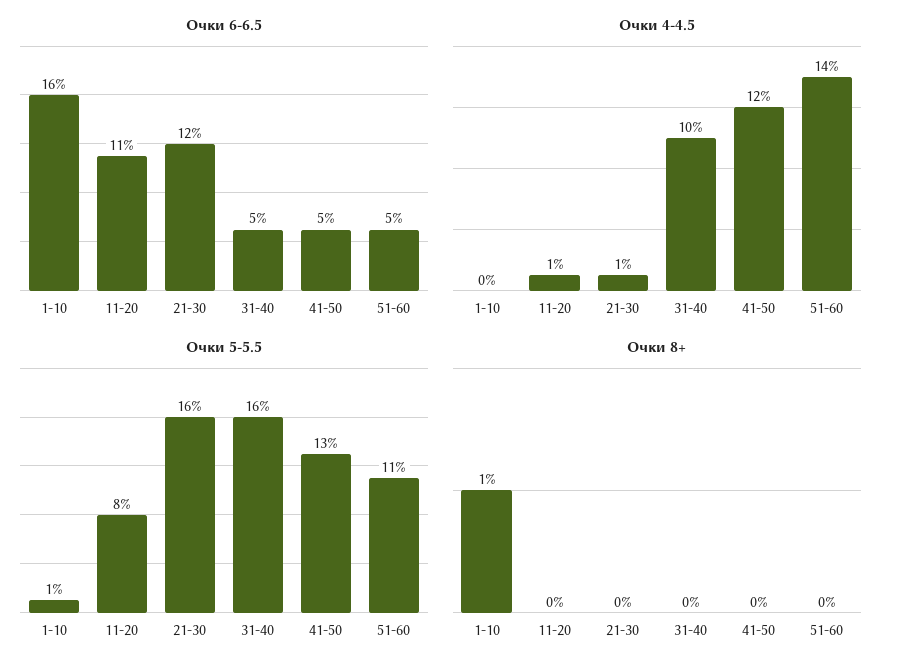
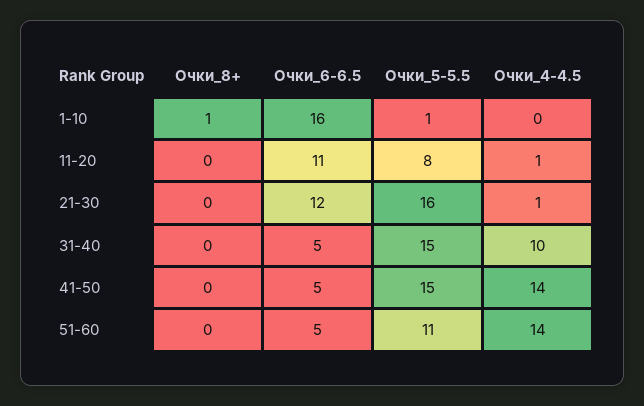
Очки 4-4.5, 41-50: 12 -> 14
Очки 5-5.5, 31-40: 16 -> 15
Очки 5-5.5, 41-50: 13 -> 15

